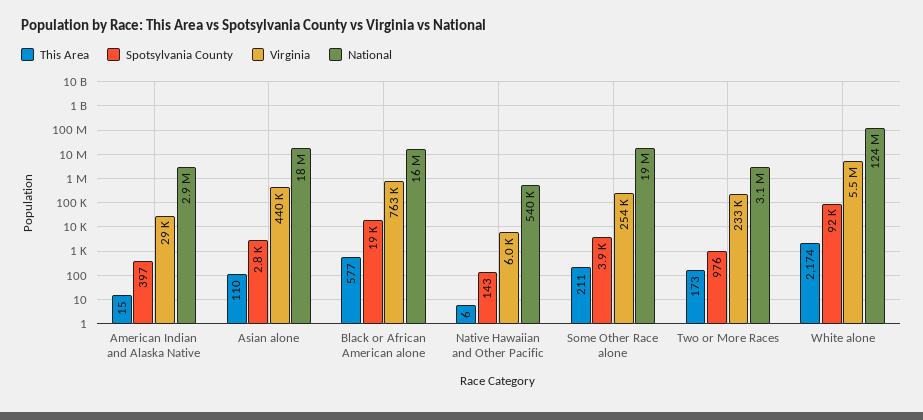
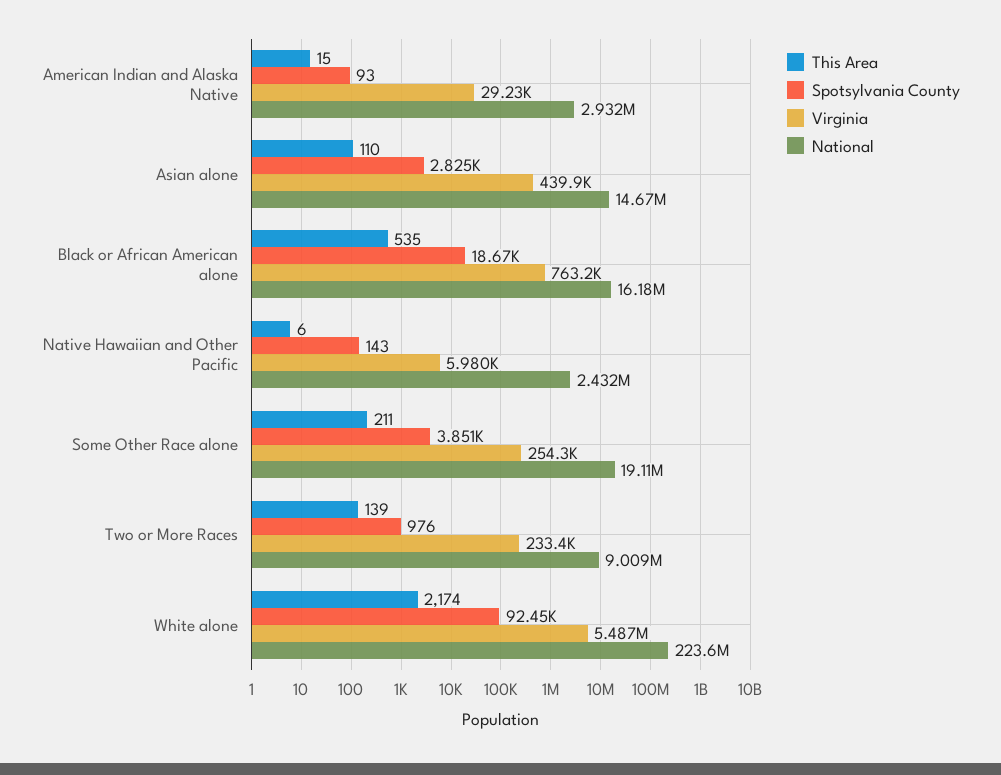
Spotsylvania County, American Indian and Alaska Native: 397 -> 93
National, Asian alone: 18000000 -> 14670000
This Area, Black or African American alone: 577 -> 535
National, Native Hawaiian and Other Pacific: 540000 -> 2432000
This Area, Two or More Races: 173 -> 139
National, Two or More Races: 3100000 -> 9009000
National, White alone: 124000000 -> 223600000

